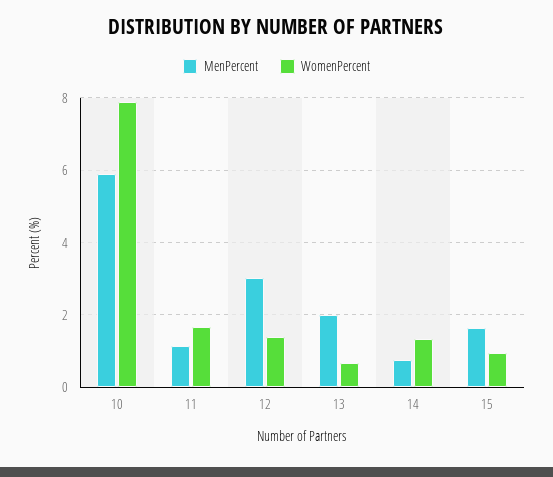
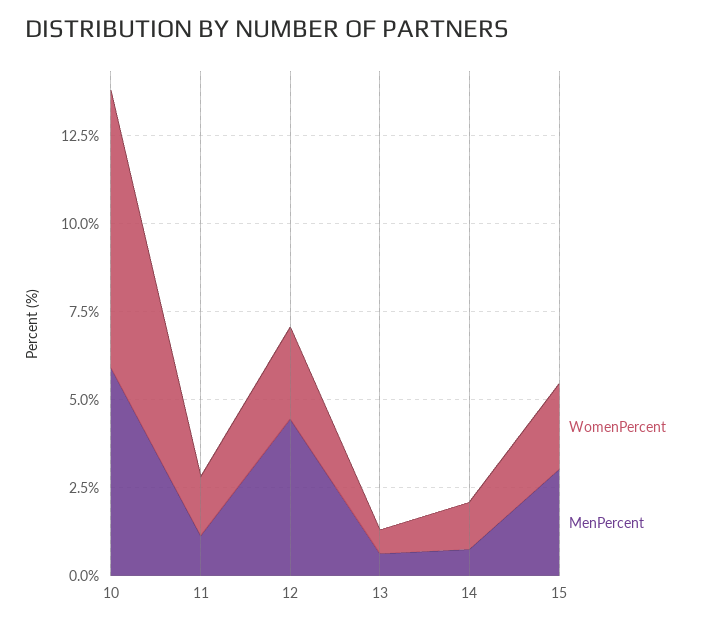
MenPercent, 12: 3 -> 4.5
WomenPercent, 12: 1.4 -> 2.5
MenPercent, 13: 2 -> 0.5
MenPercent, 15: 1.6 -> 3
WomenPercent, 15: 1 -> 2.5

